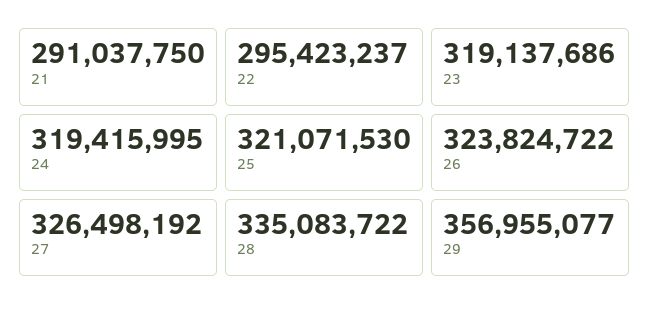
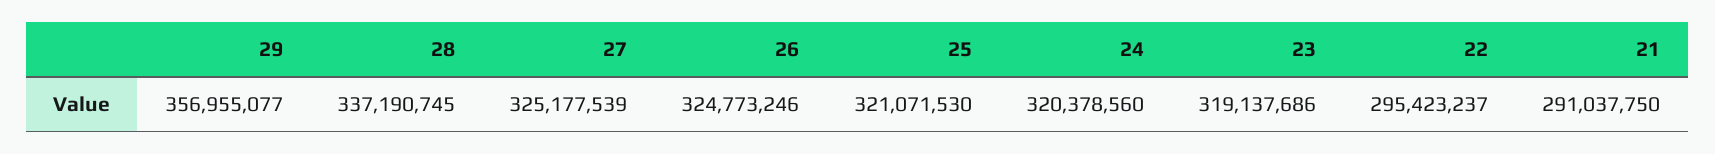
24: 319415995 -> 320378560
26: 323824722 -> 324773246
27: 326498192 -> 325177539
28: 335083722 -> 337190745

